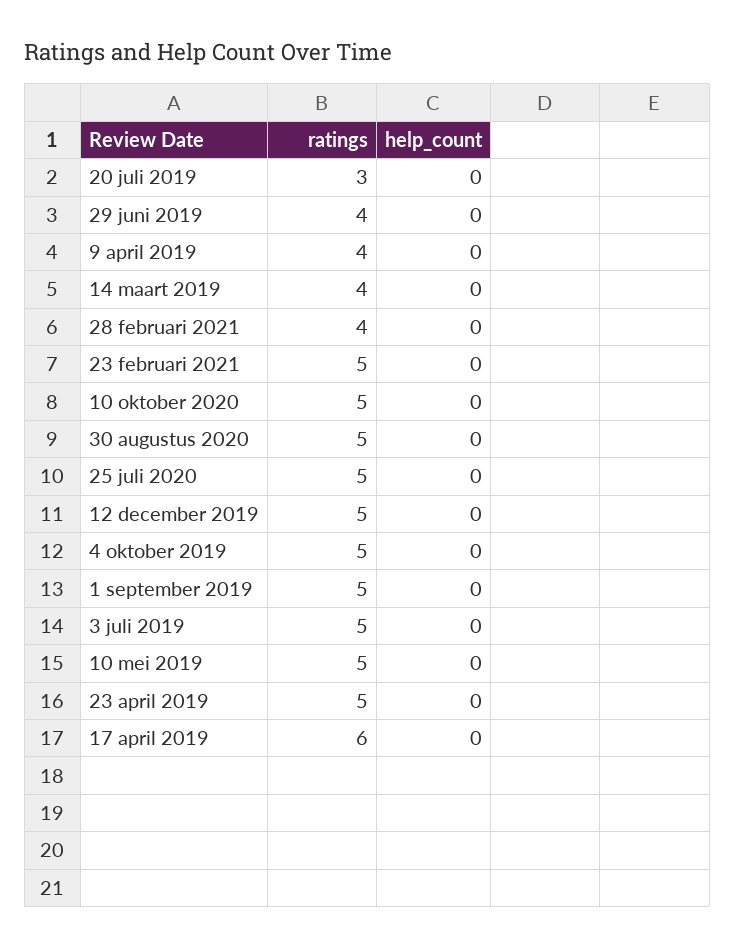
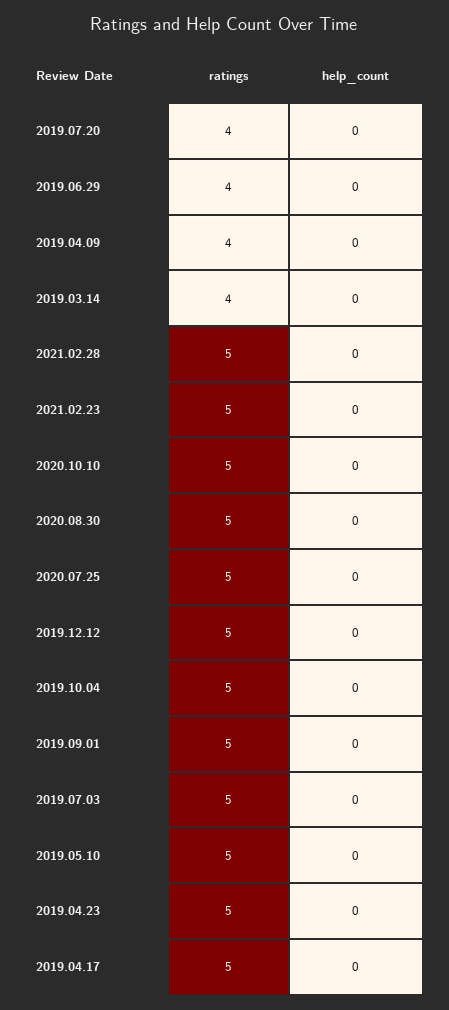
ratings, 20 juli 2019: 3 -> 4
ratings, 28 februari 2021: 4 -> 5
ratings, 17 april 2019: 6 -> 5

